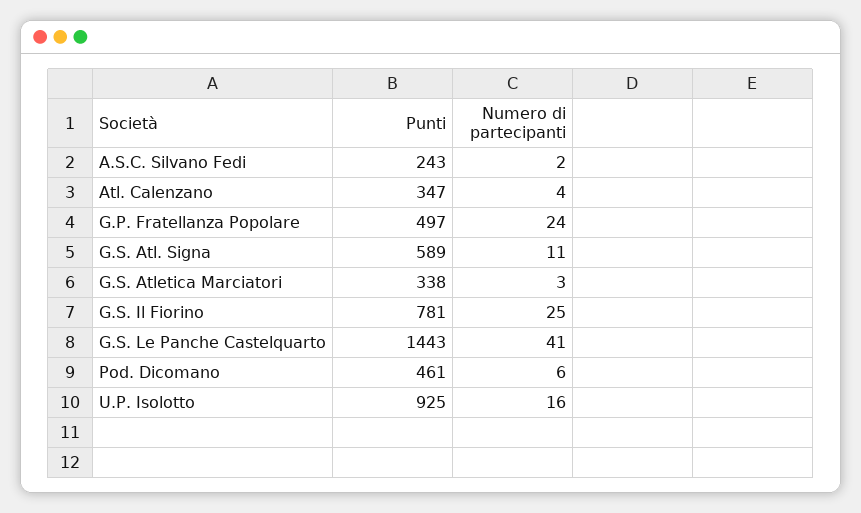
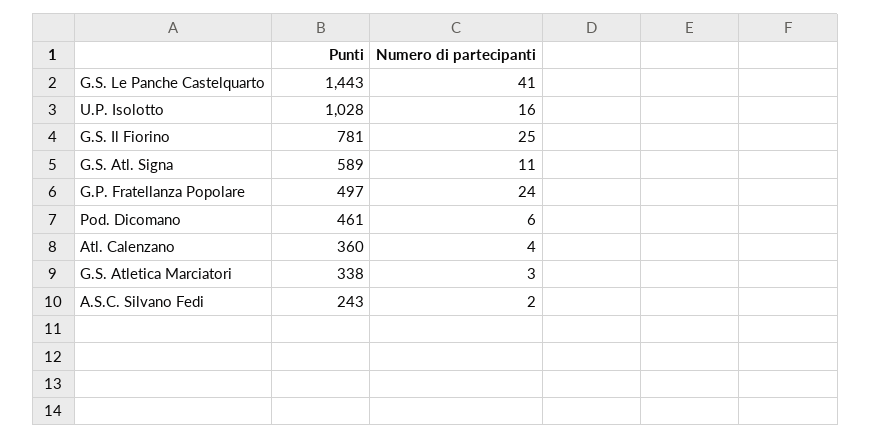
Punti, Atl. Calenzano: 347 -> 360
Punti, U.P. Isolotto: 925 -> 1028

